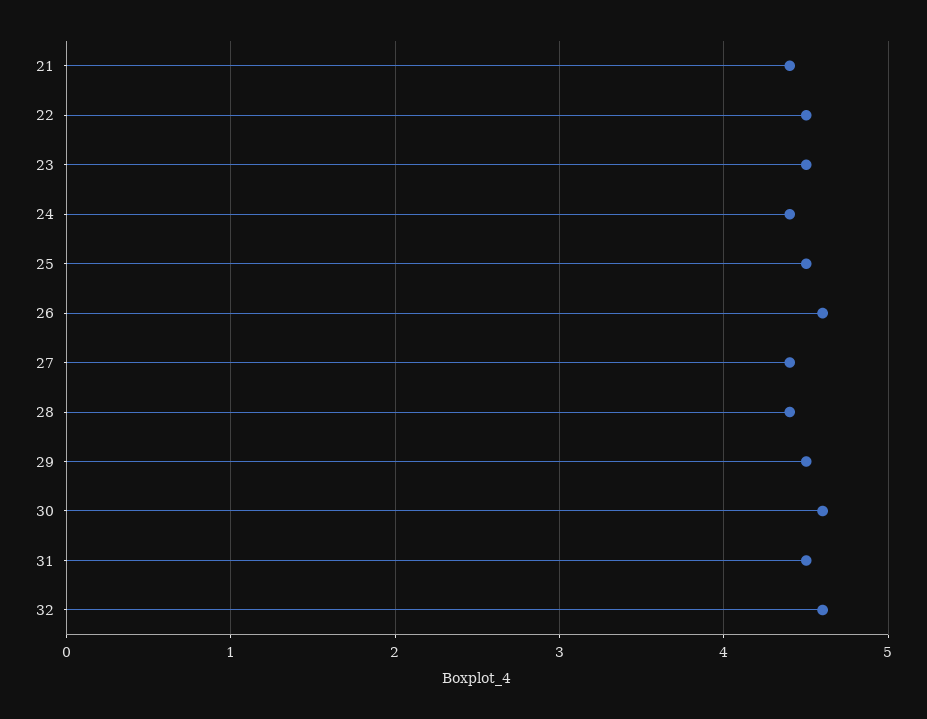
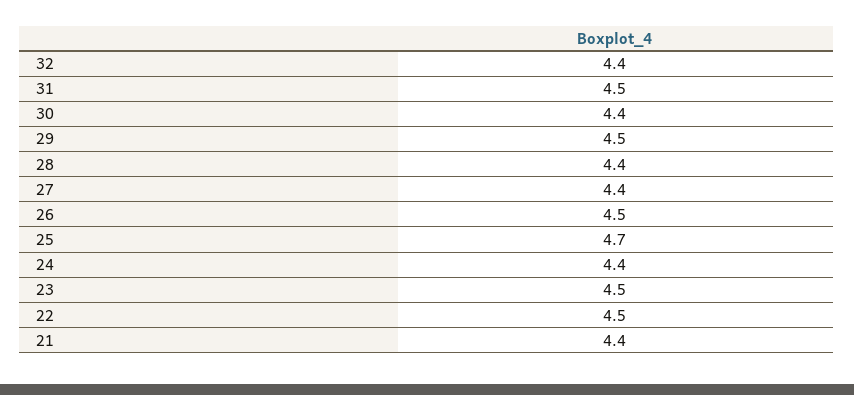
25: 4.5 -> 4.7
26: 4.6 -> 4.5
30: 4.6 -> 4.4
32: 4.6 -> 4.4

